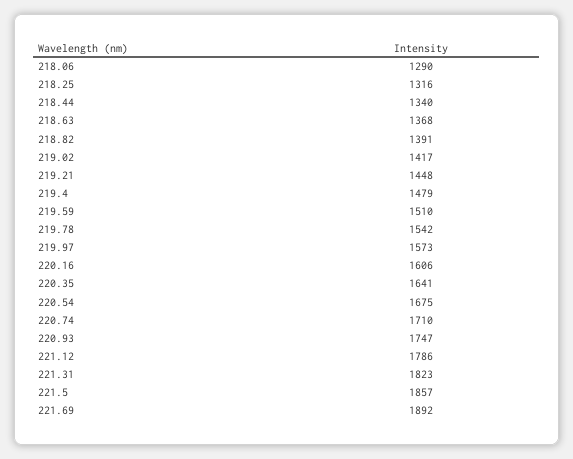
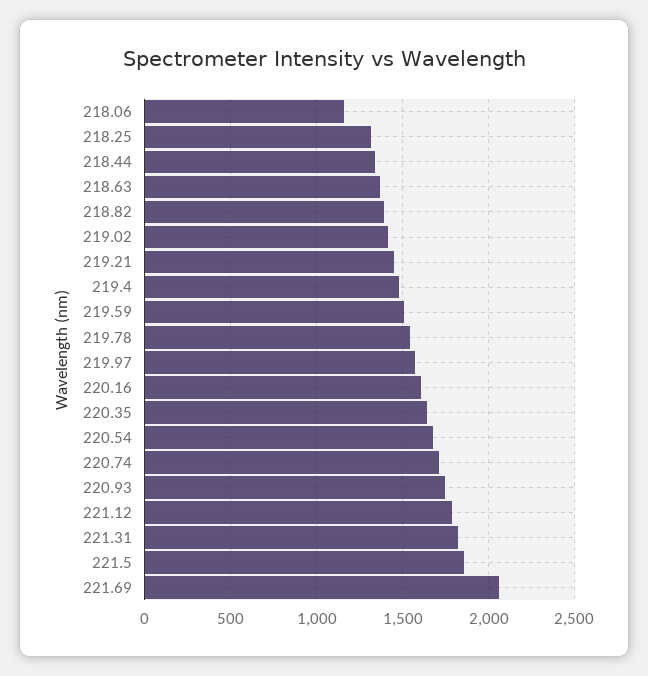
218.06: 1290 -> 1150
221.69: 1892 -> 2050

